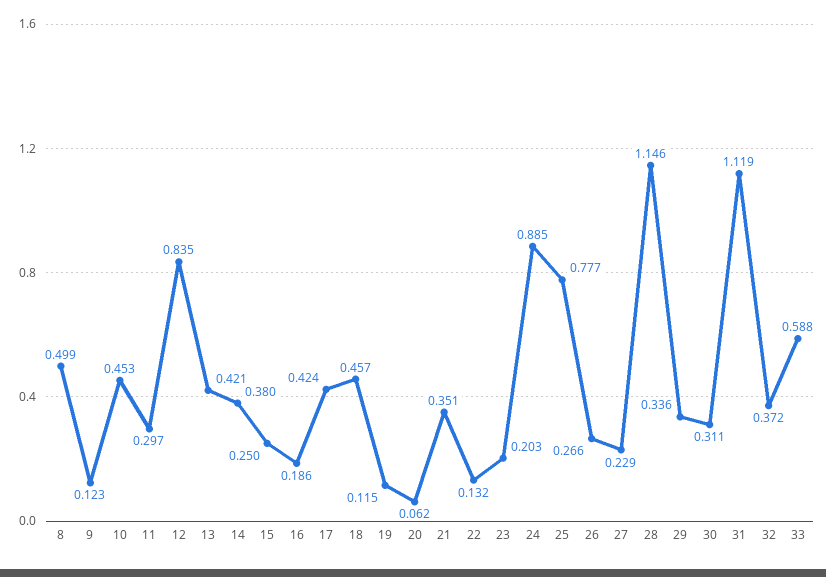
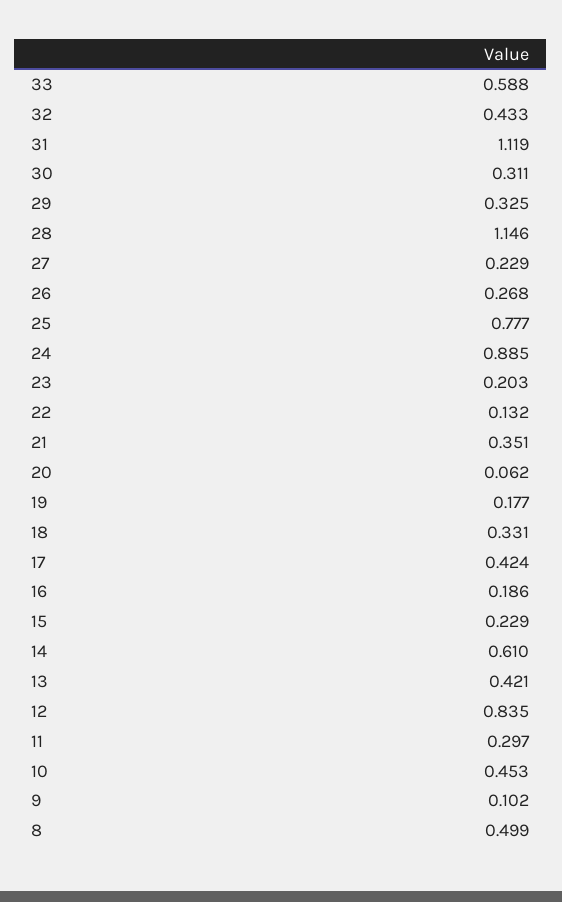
9: 0.123 -> 0.102
14: 0.38 -> 0.61
15: 0.25 -> 0.229
18: 0.457 -> 0.331
19: 0.115 -> 0.177
26: 0.266 -> 0.268
29: 0.336 -> 0.325
32: 0.372 -> 0.433

